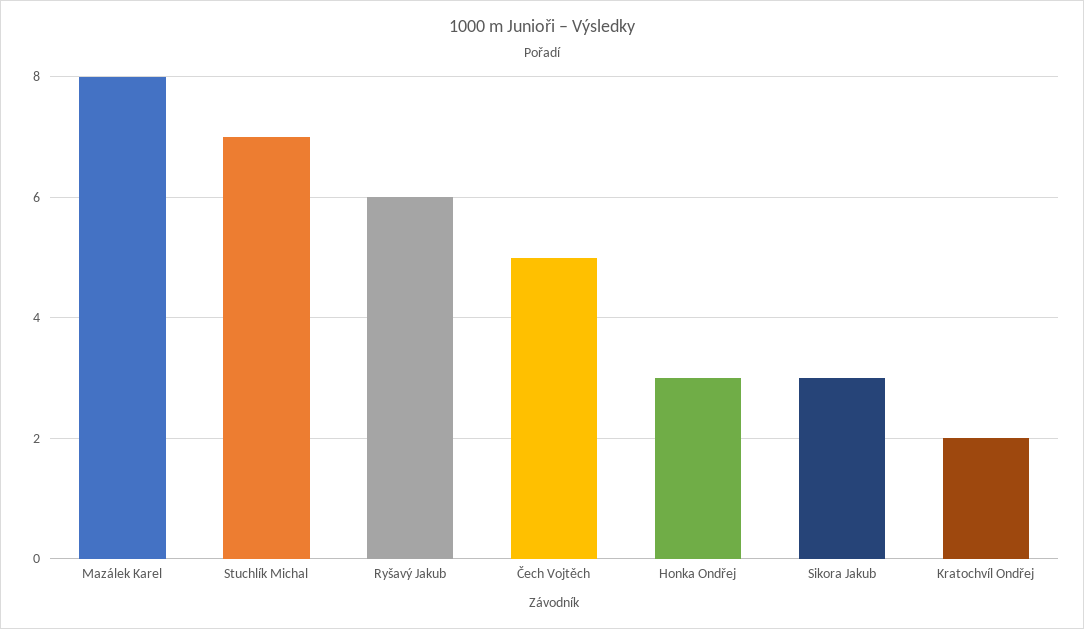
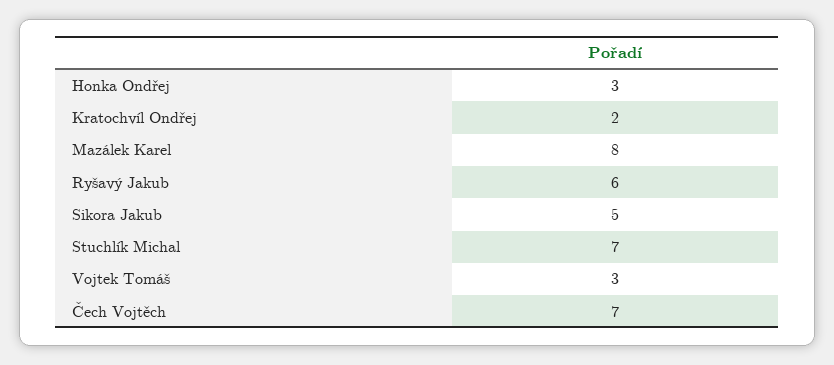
Čech Vojtěch: 5 -> 7
Sikora Jakub: 3 -> 5
Vojtek Tomáš: none -> 3

